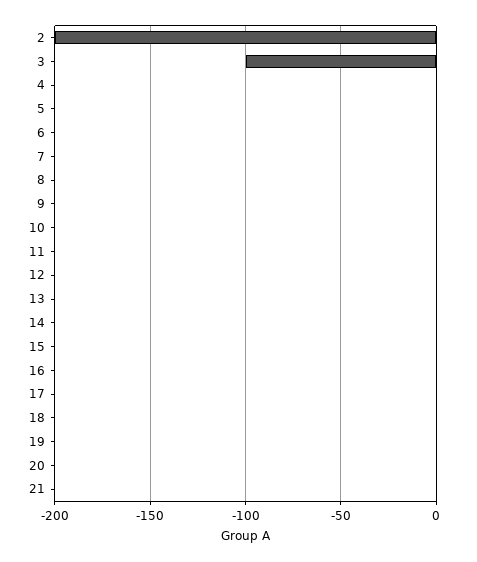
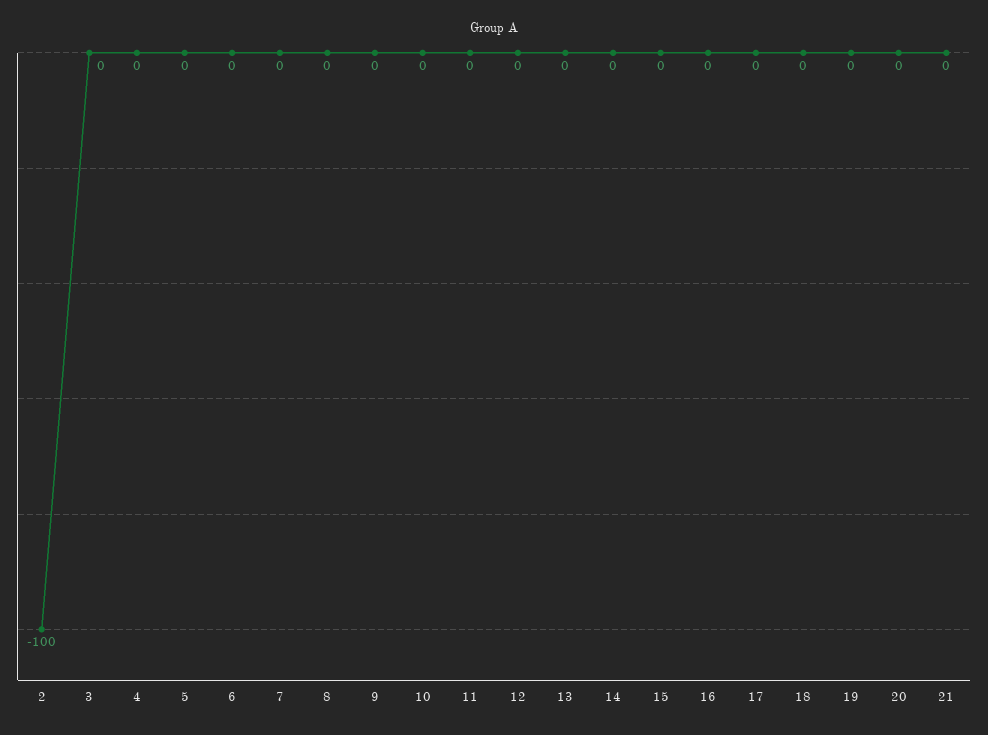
2: -200 -> -100
3: -100 -> 0

